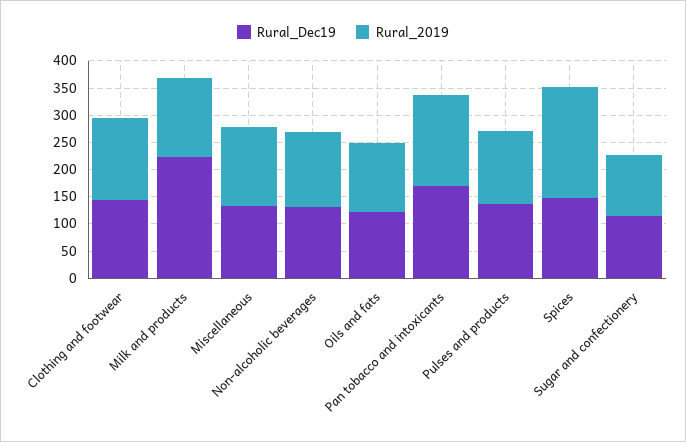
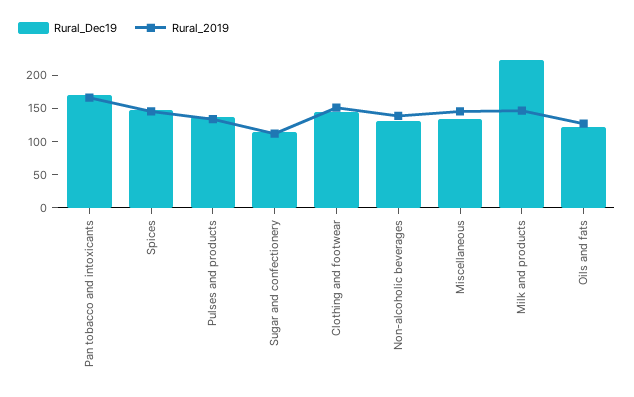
Rural_2019, Spices: 200 -> 150

